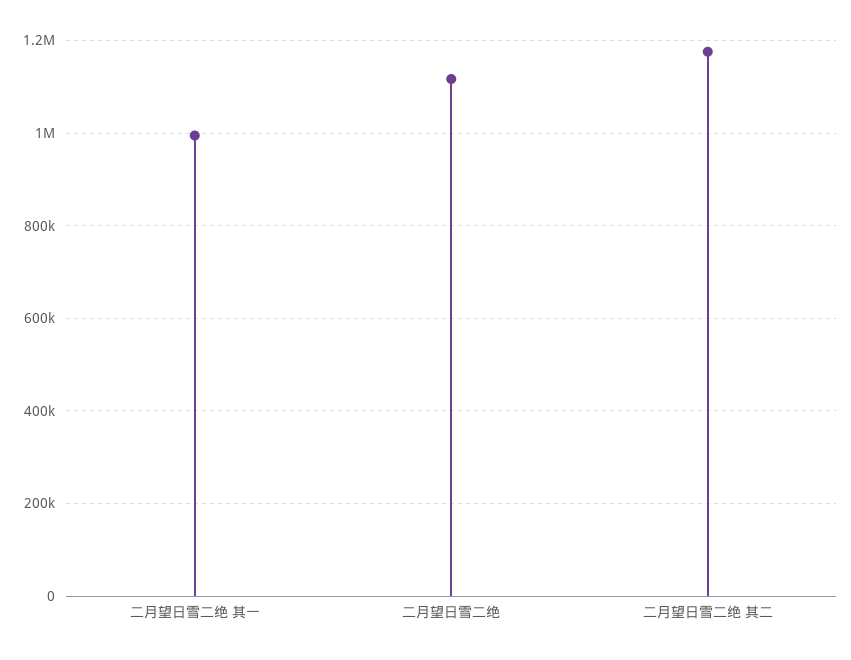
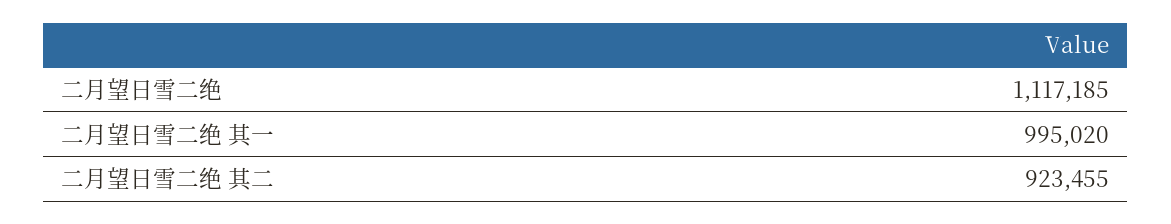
二月望日雪二绝 其二: 1180000 -> 923455

